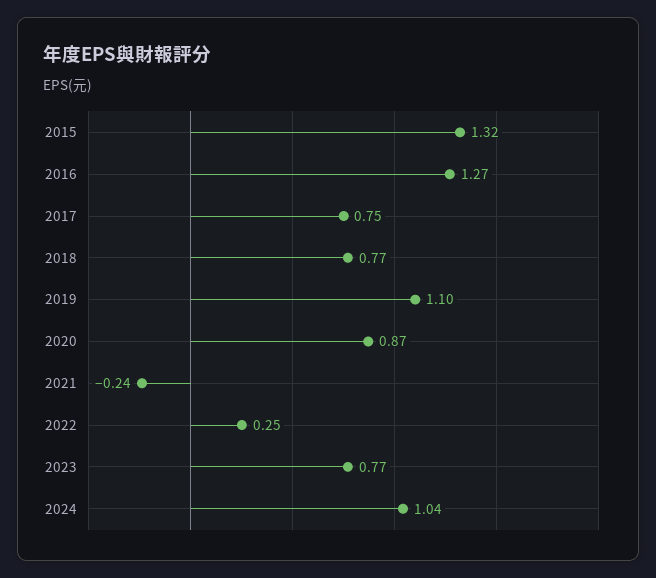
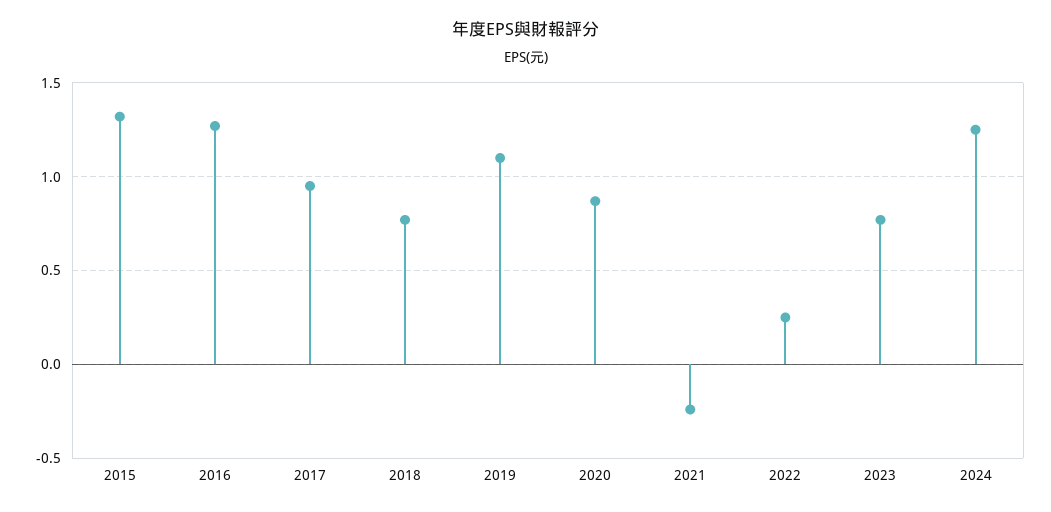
2017: 0.75 -> 0.95
2024: 1.04 -> 1.25

